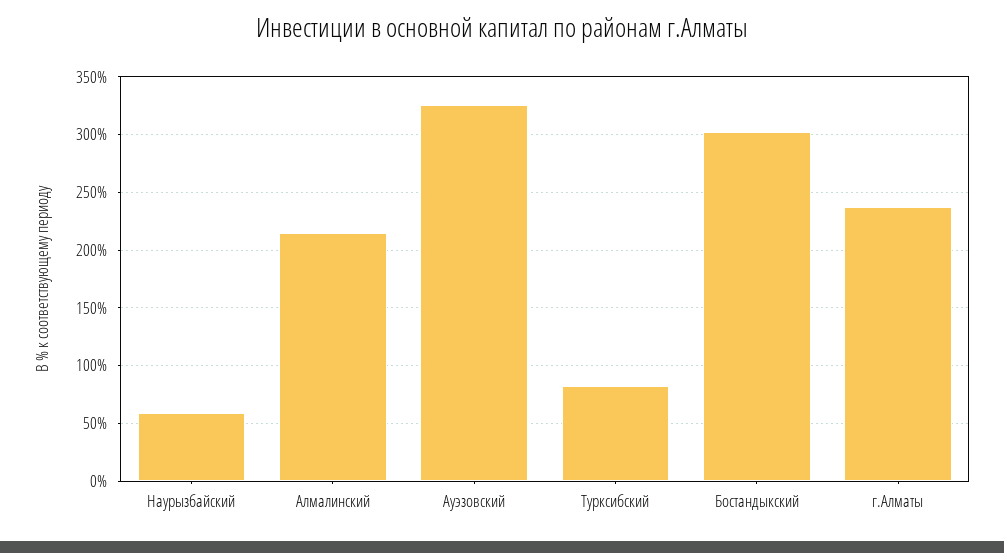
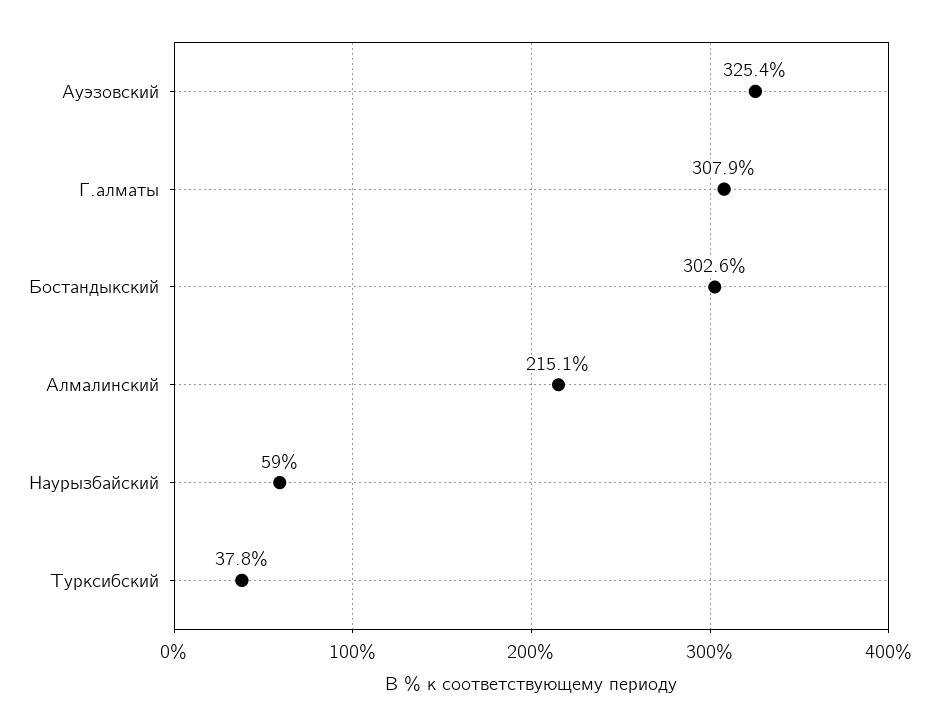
Турксибский: 80 -> 37.8
г.Алматы: 240 -> 307.9

